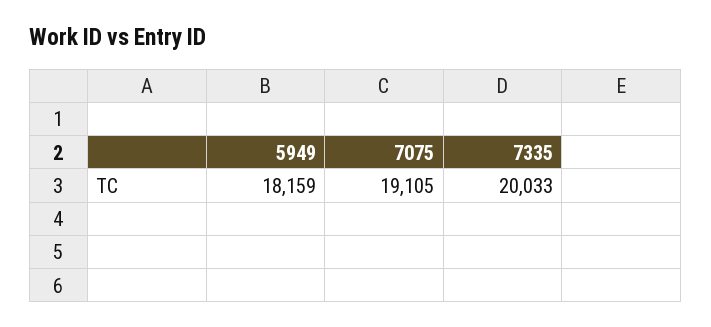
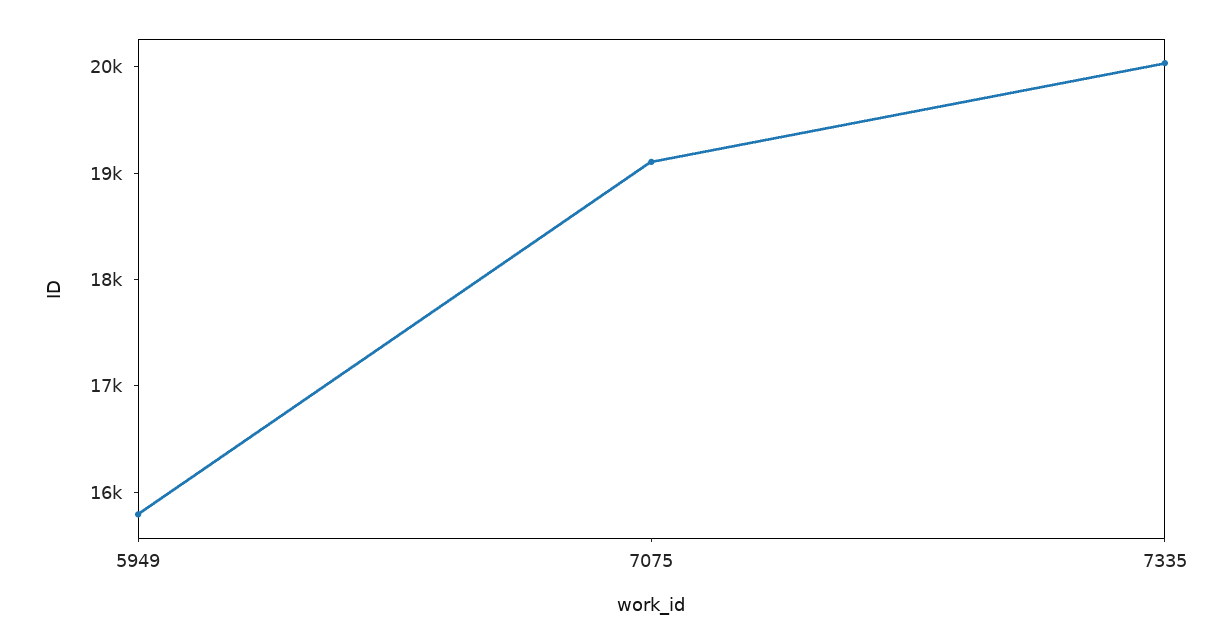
5949: 18159 -> 15800

